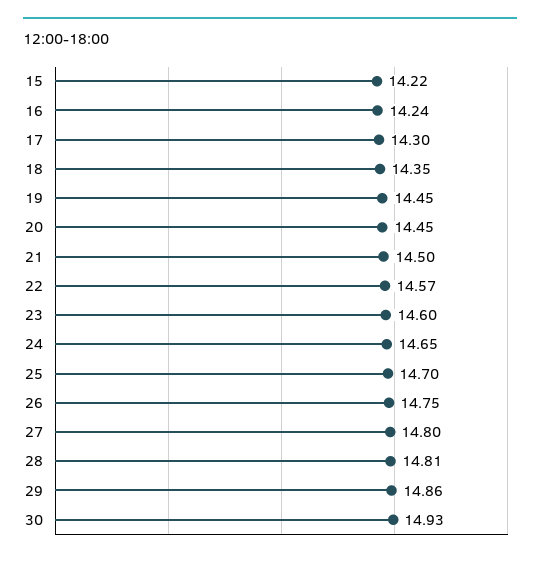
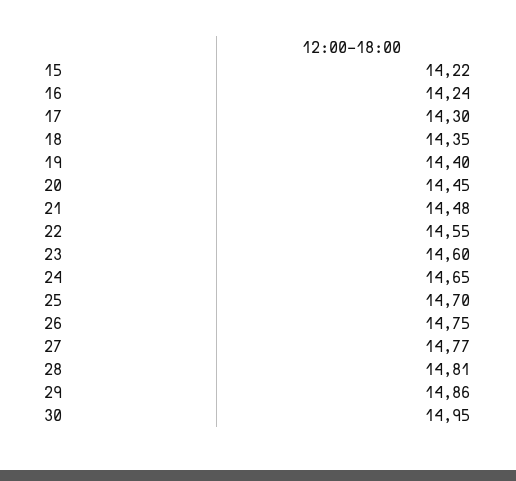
19: 14.45 -> 14.4
21: 14.5 -> 14.48
22: 14.57 -> 14.55
27: 14.8 -> 14.77
30: 14.93 -> 14.95

